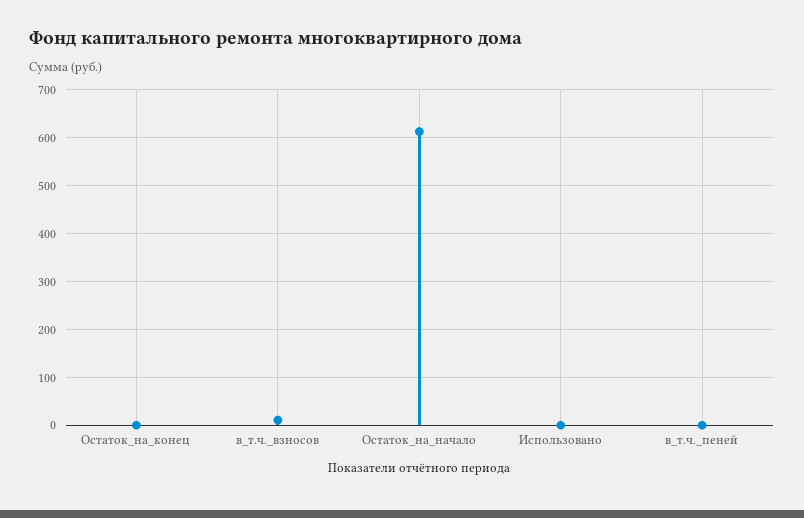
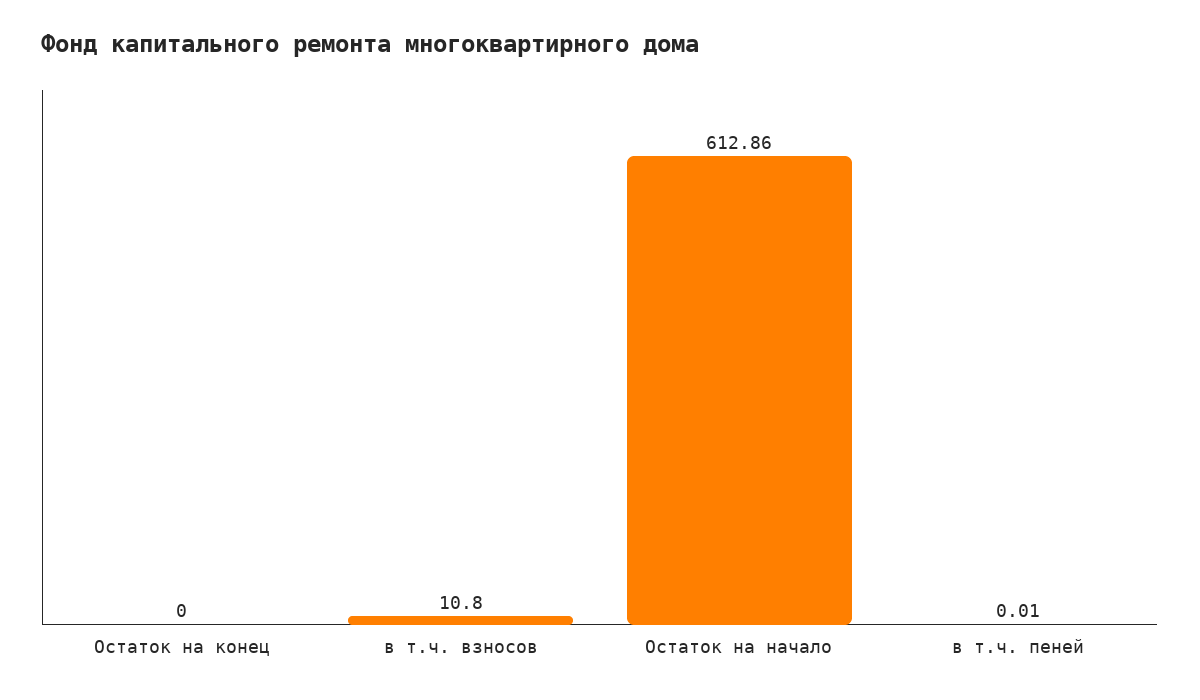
Использовано: 0 -> none

